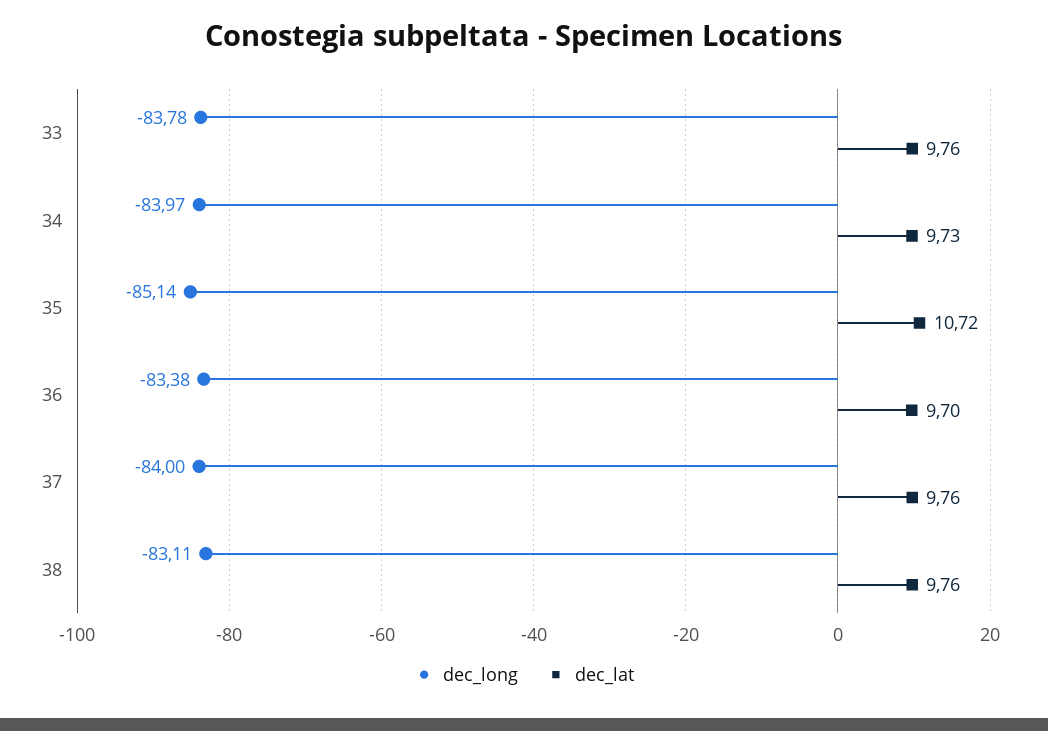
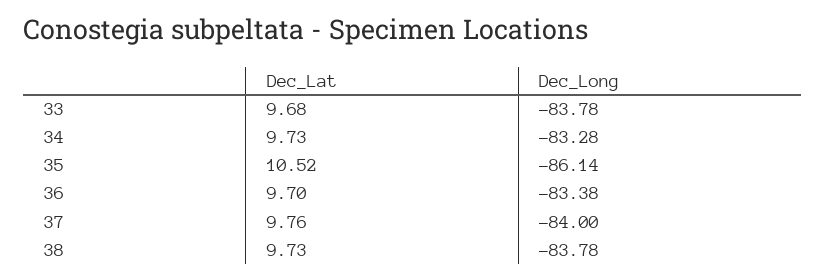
dec_lat, 33: 9.76 -> 9.68
dec_long, 34: -83.97 -> -83.28
dec_long, 35: -85.14 -> -86.14
dec_lat, 35: 10.72 -> 10.52
dec_long, 38: -83.11 -> -83.78
dec_lat, 38: 9.76 -> 9.73

